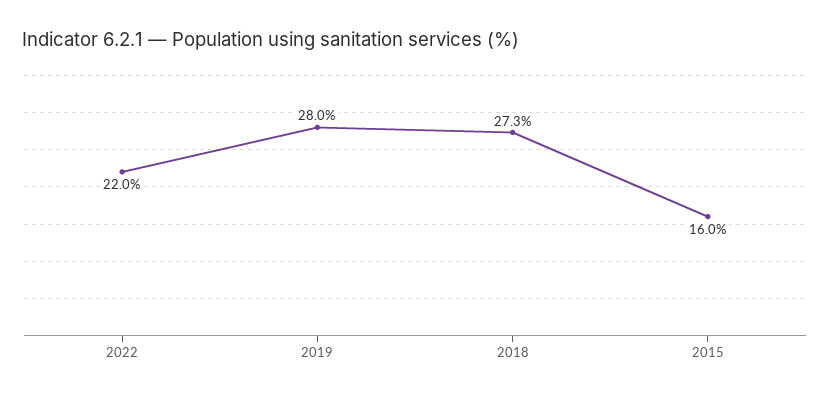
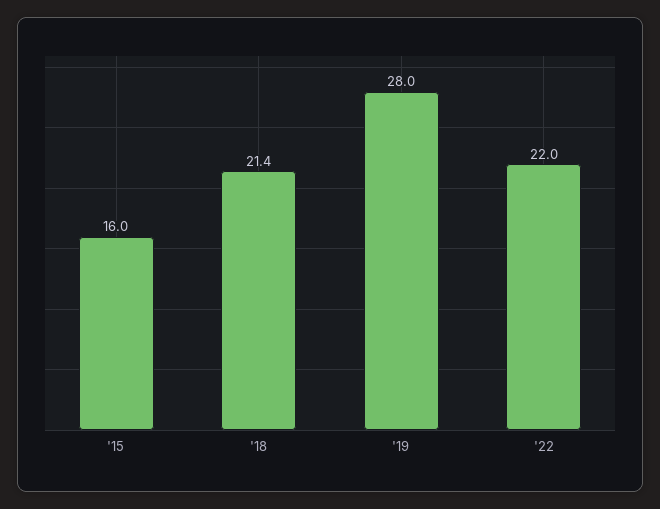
2018: 27.3 -> 21.4

